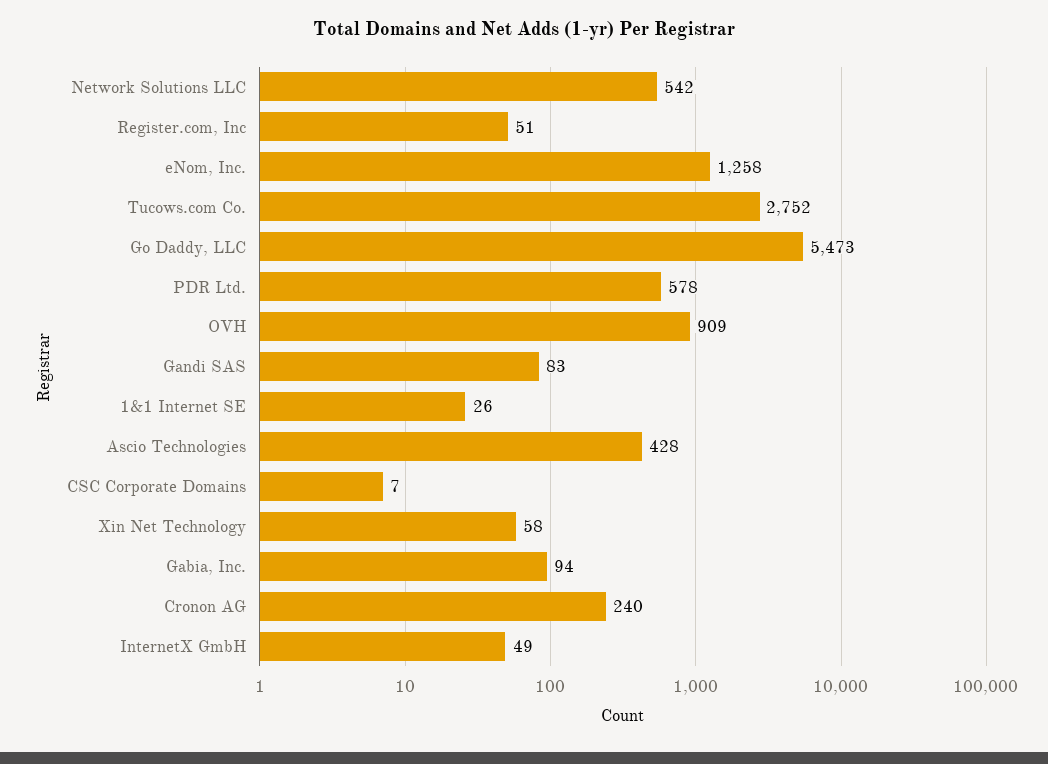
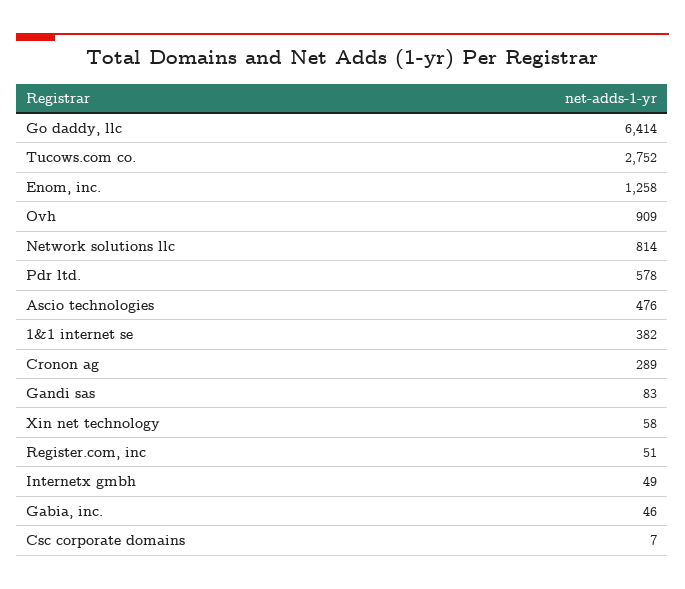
Network Solutions LLC: 542 -> 814
Go Daddy, LLC: 5473 -> 6414
1&1 Internet SE: 26 -> 382
Ascio Technologies: 428 -> 476
Gabia, Inc.: 94 -> 46
Cronon AG: 240 -> 289

